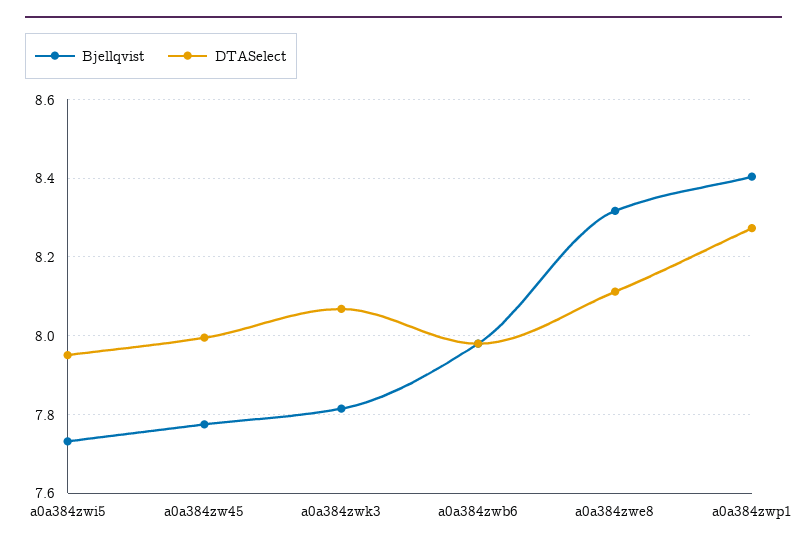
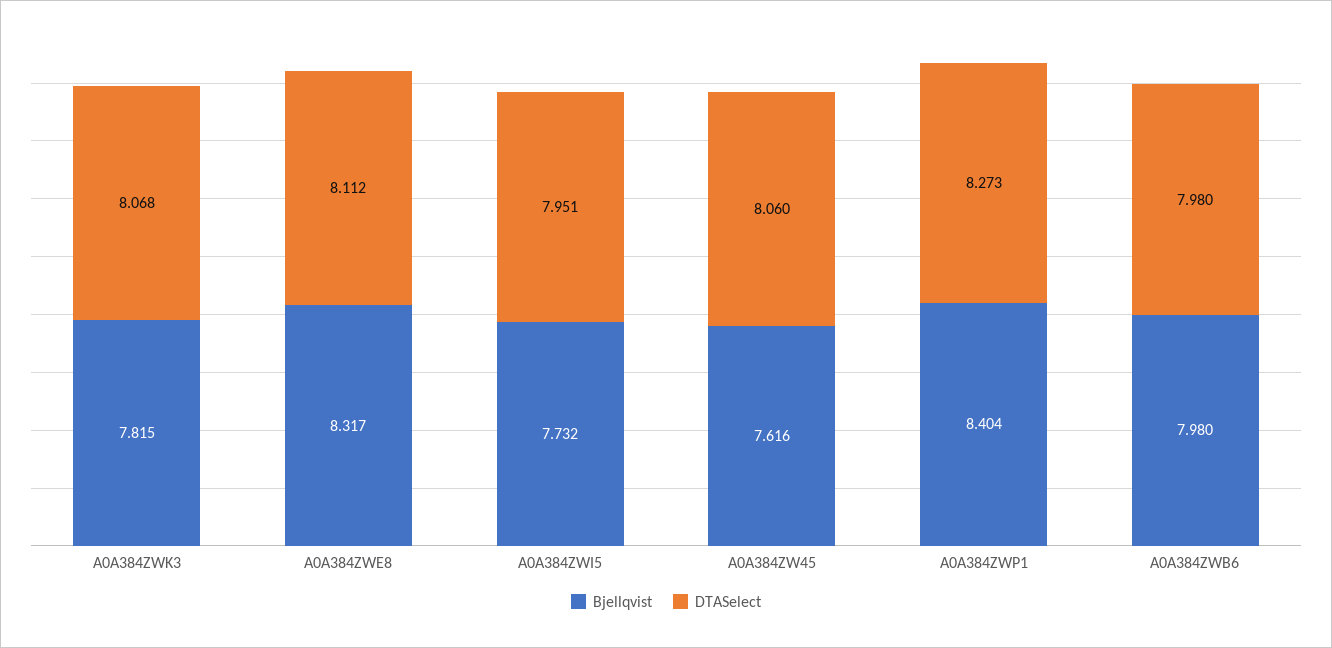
Bjellqvist, a0a384zw45: 7.78 -> 7.616
DTASelect, a0a384zw45: 8 -> 8.06

